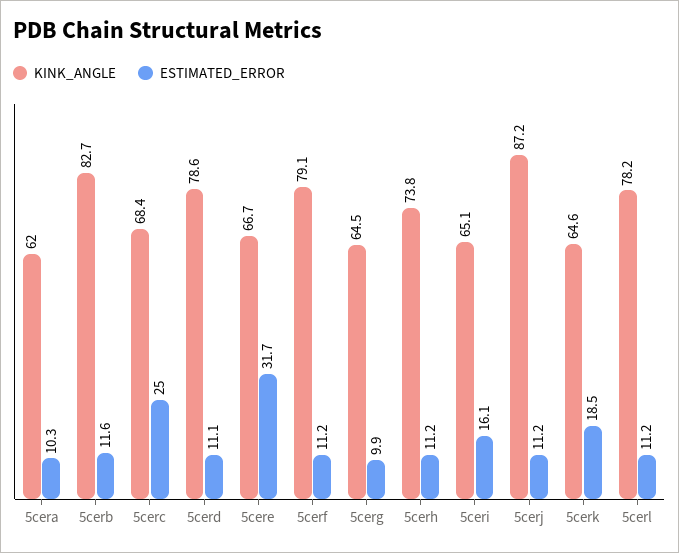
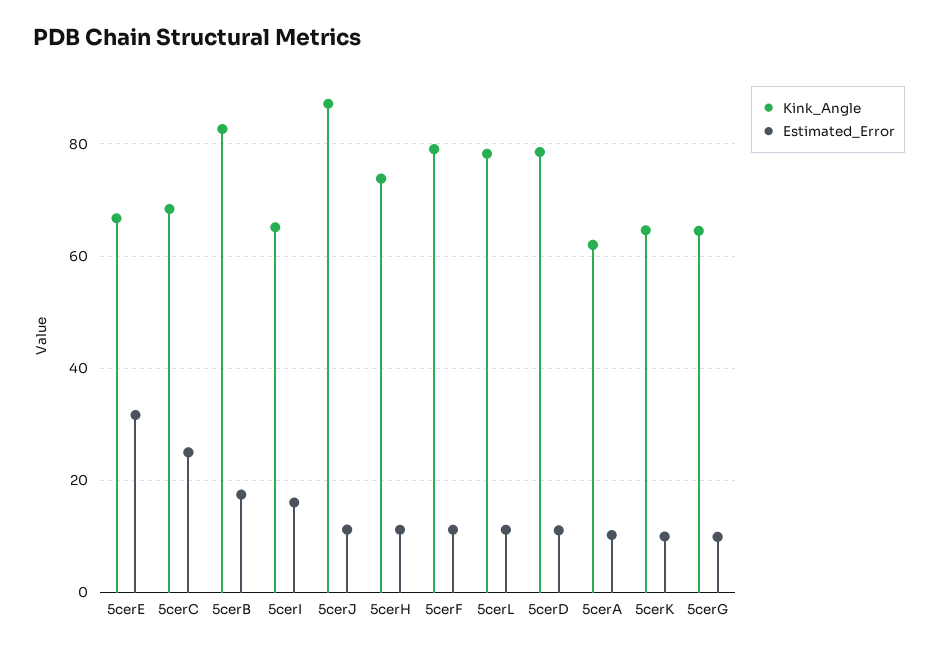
ESTIMATED_ERROR, 5cerb: 11.6 -> 18
ESTIMATED_ERROR, 5cerk: 18.5 -> 10

